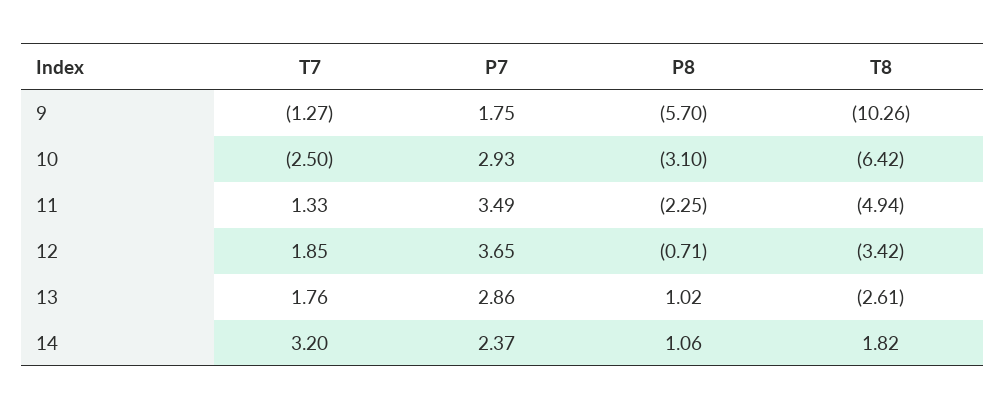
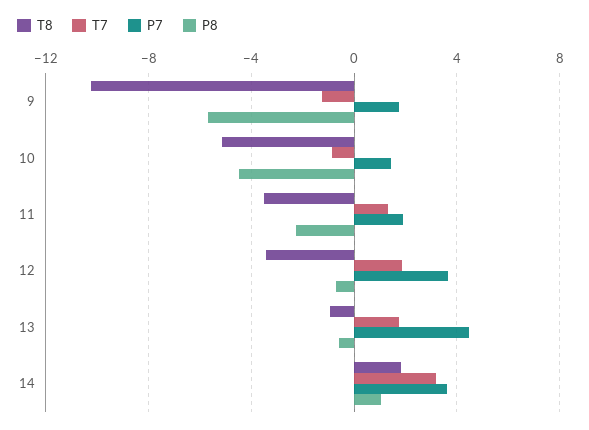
T7, 10: -2.5 -> -1
P7, 10: 2.93 -> 1.5
P8, 10: -3.1 -> -4.5
T8, 10: -6.42 -> -5
P7, 11: 3.49 -> 2
T8, 11: -4.94 -> -3.5
P7, 13: 2.86 -> 4.5
P8, 13: 1.02 -> -0.5
T8, 13: -2.61 -> -1
P7, 14: 2.37 -> 3.5

